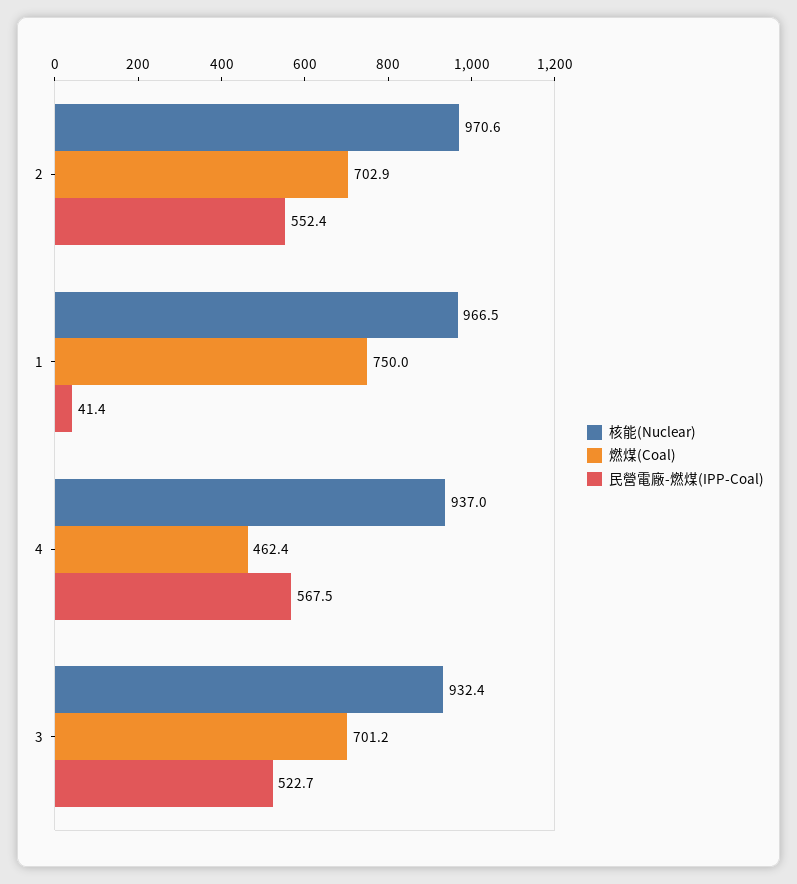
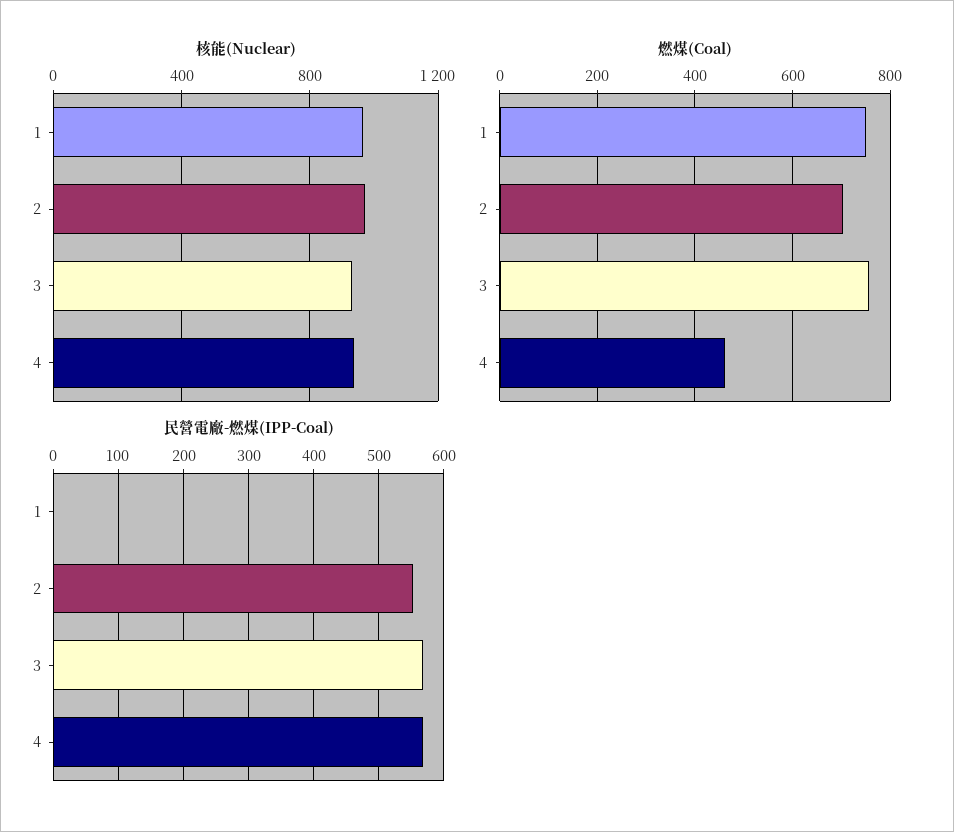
民營電廠-燃煤(IPP-Coal), 1: 41.4 -> 0
燃煤(Coal), 3: 701.2 -> 760
民營電廠-燃煤(IPP-Coal), 3: 522.7 -> 570

